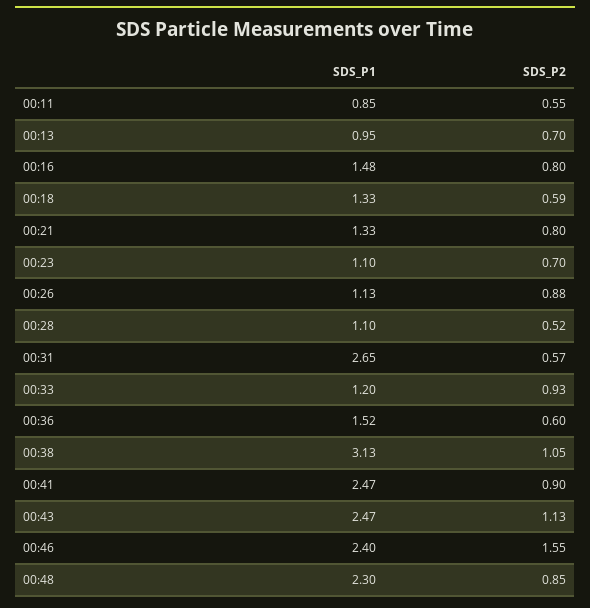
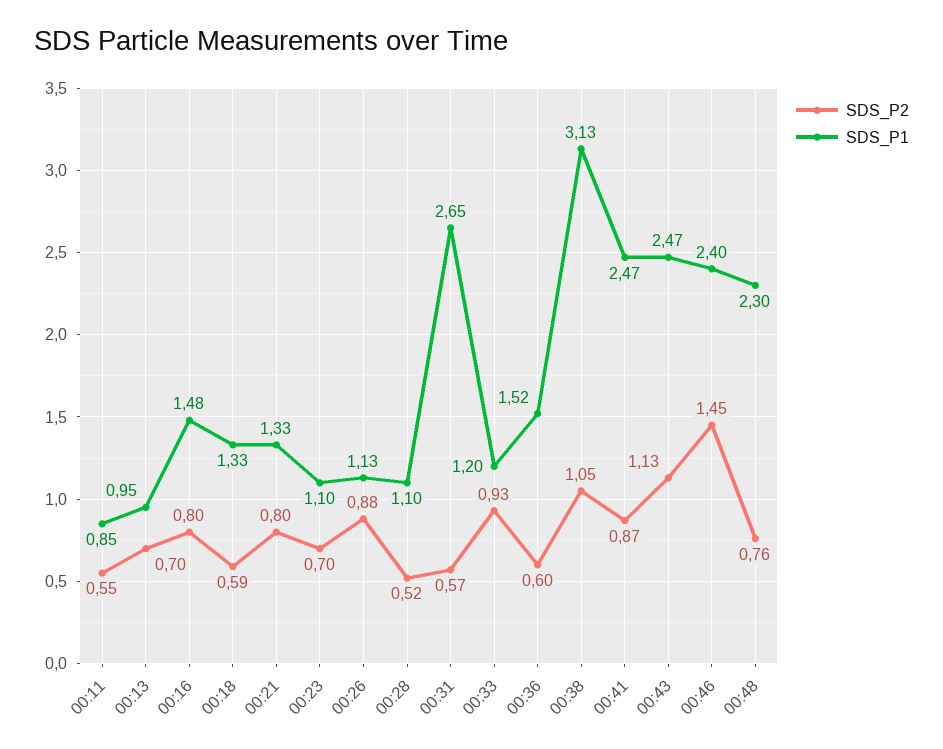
SDS_P2, 00:41: 0.9 -> 0.87
SDS_P2, 00:46: 1.55 -> 1.45
SDS_P2, 00:48: 0.85 -> 0.76

